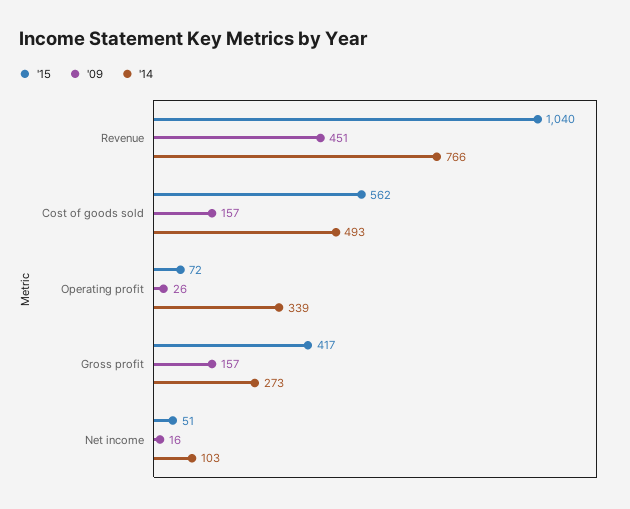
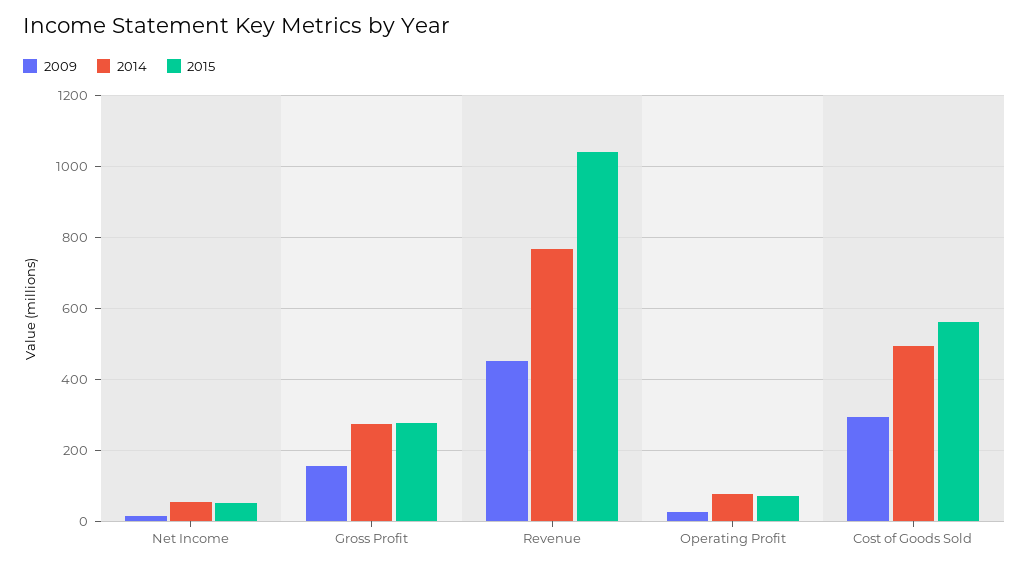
'09, Cost of goods sold: 157 -> 300
'14, Operating profit: 339 -> 80
'15, Gross profit: 417 -> 280
'14, Net income: 103 -> 60

